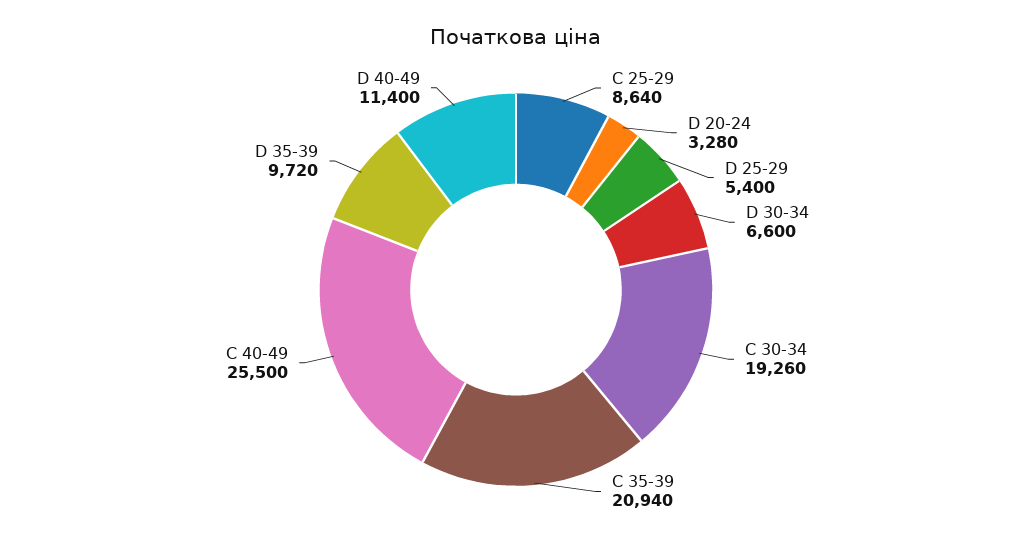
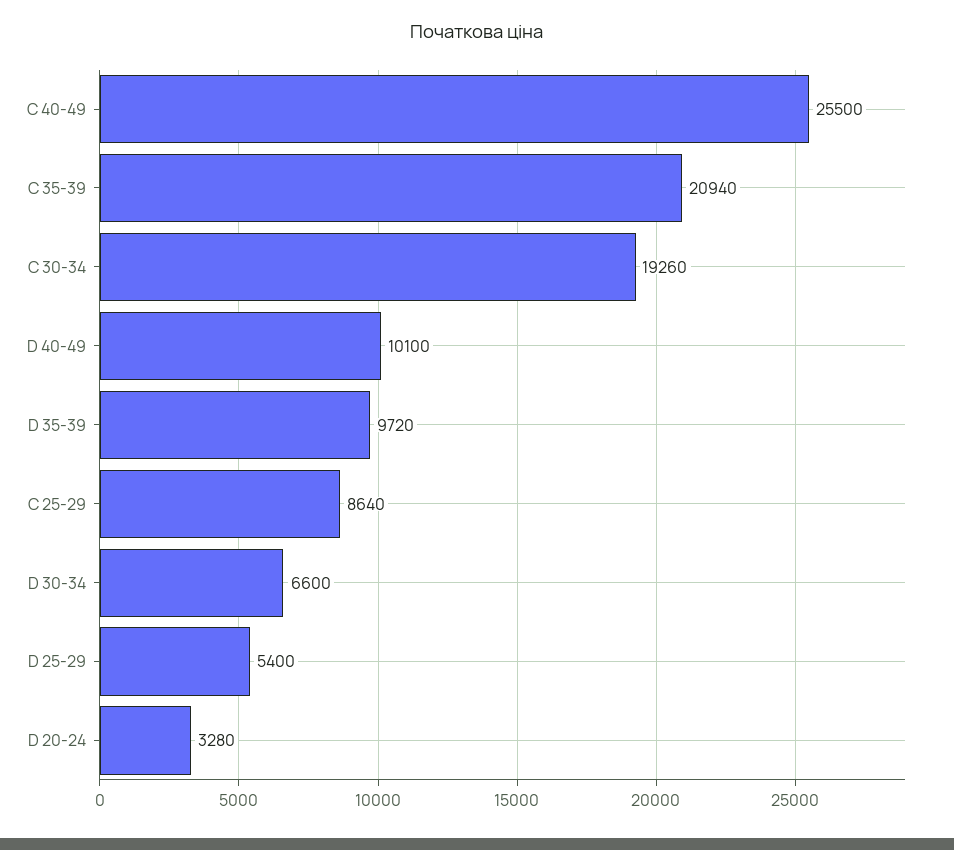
D 40-49: 11400 -> 10100

